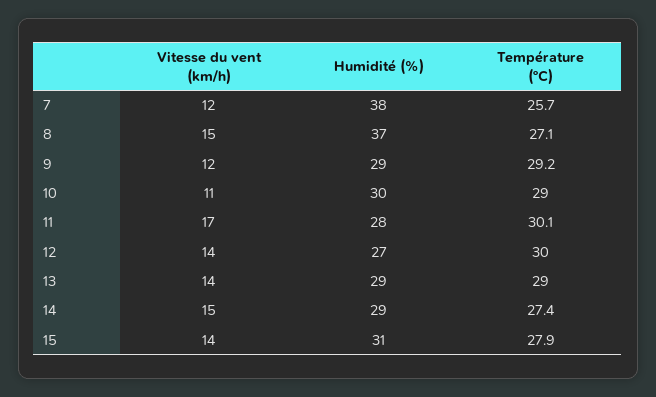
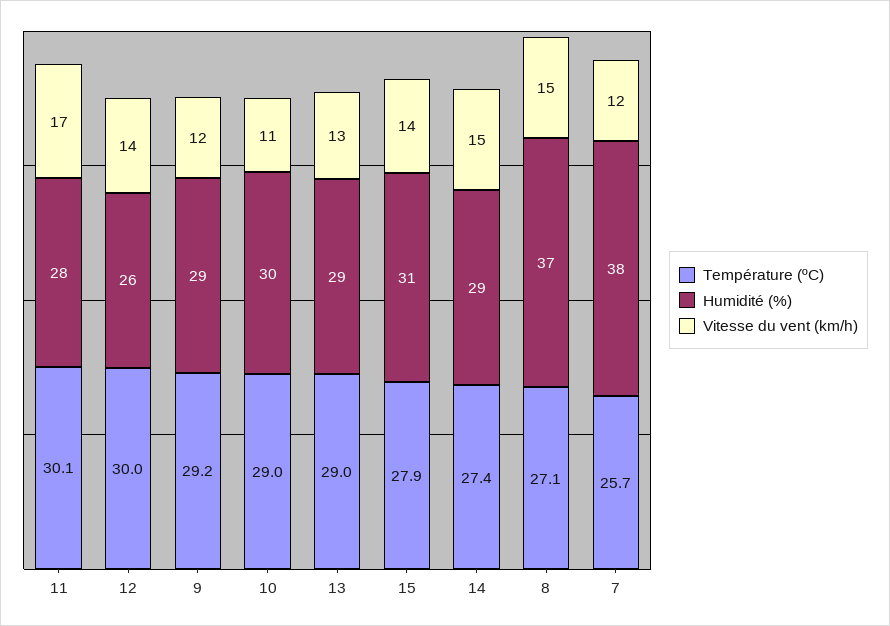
Humidité (%), 12: 27 -> 26
Vitesse du vent (km/h), 13: 14 -> 13

